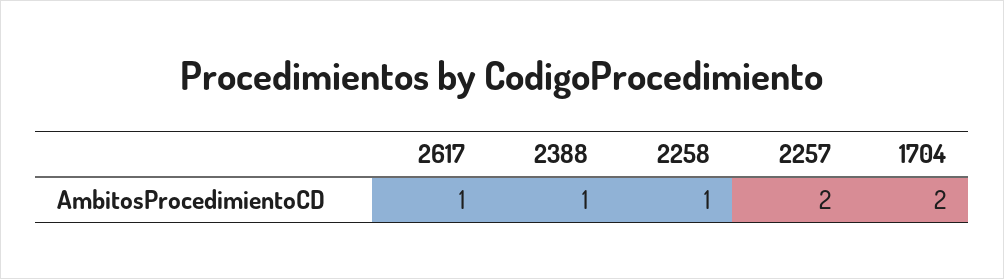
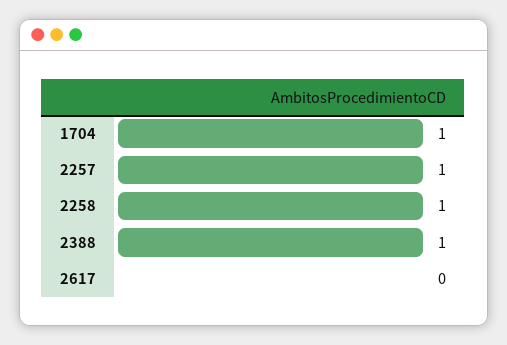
2617: 1 -> 0
2257: 2 -> 1
1704: 2 -> 1

